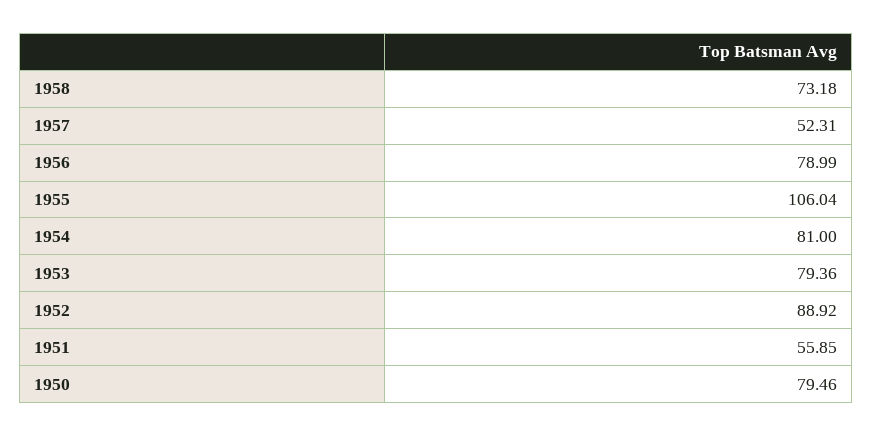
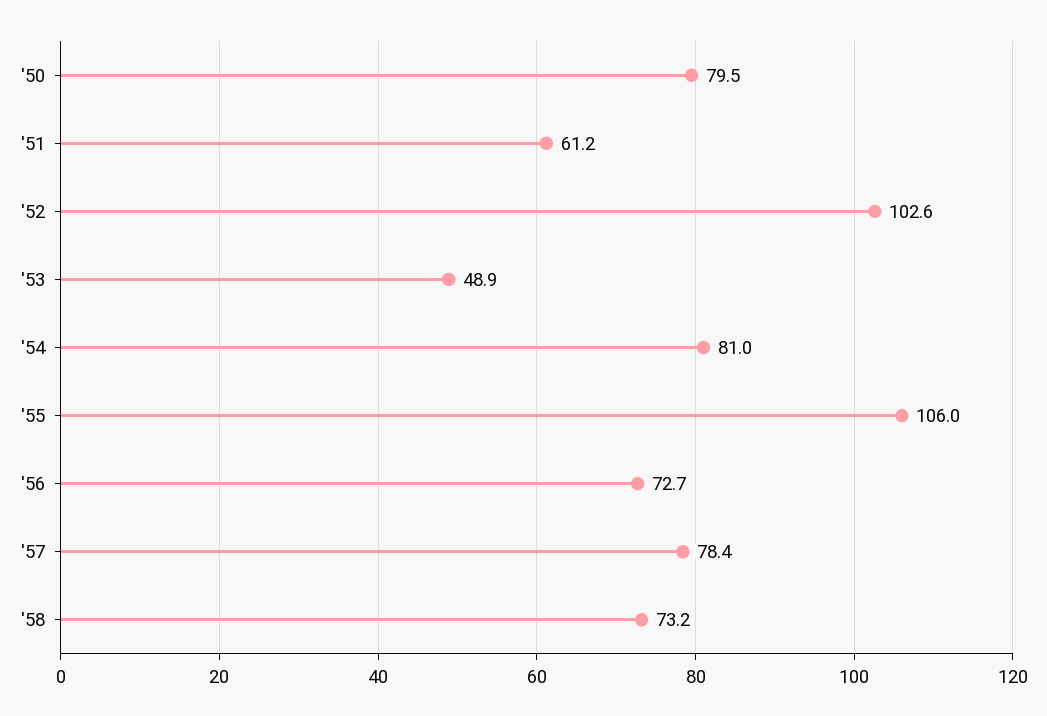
1957: 52.31 -> 78.4
1956: 78.99 -> 72.7
1953: 79.36 -> 48.9
1952: 88.92 -> 102.6
1951: 55.85 -> 61.2

